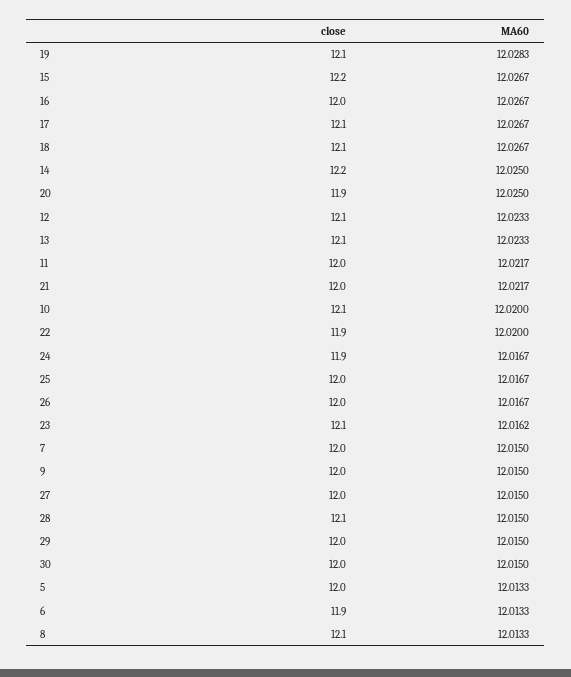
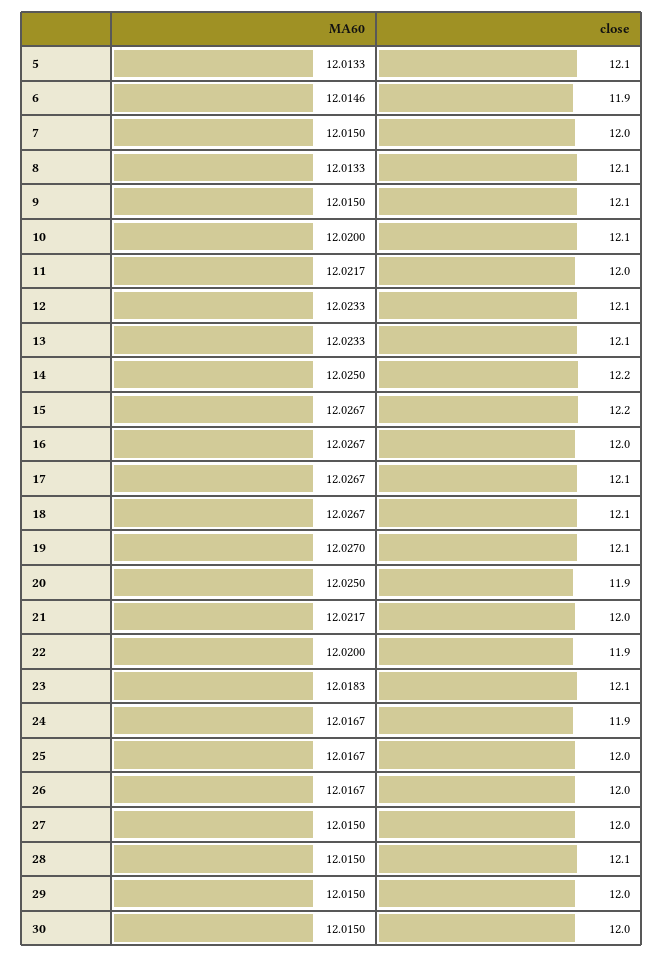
MA60, 19: 12.0283 -> 12.027
MA60, 23: 12.0162 -> 12.0183
close, 9: 12 -> 12.1
close, 5: 12 -> 12.1
MA60, 6: 12.0133 -> 12.0146

